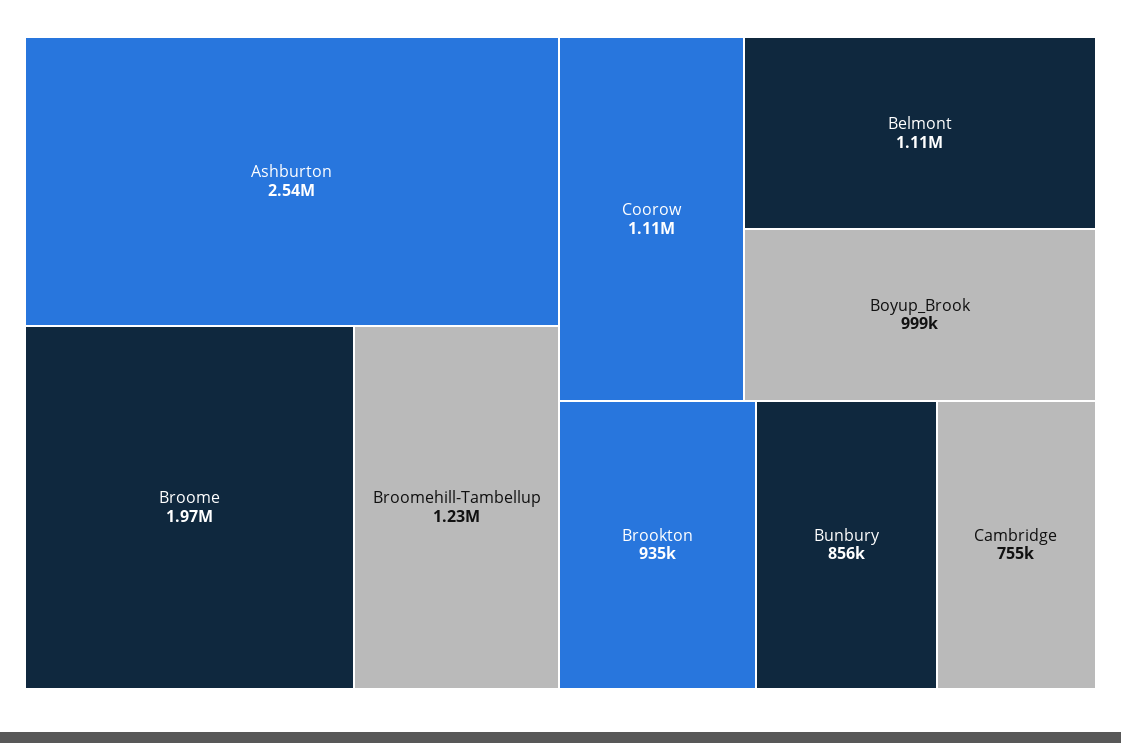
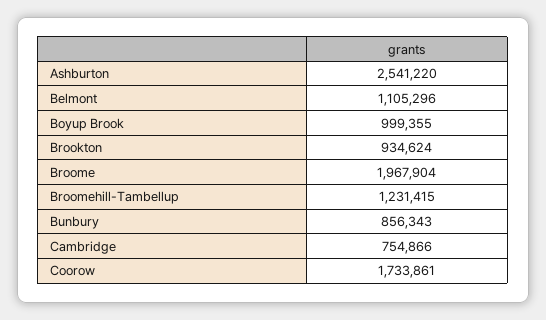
Coorow: 1110000 -> 1733861

